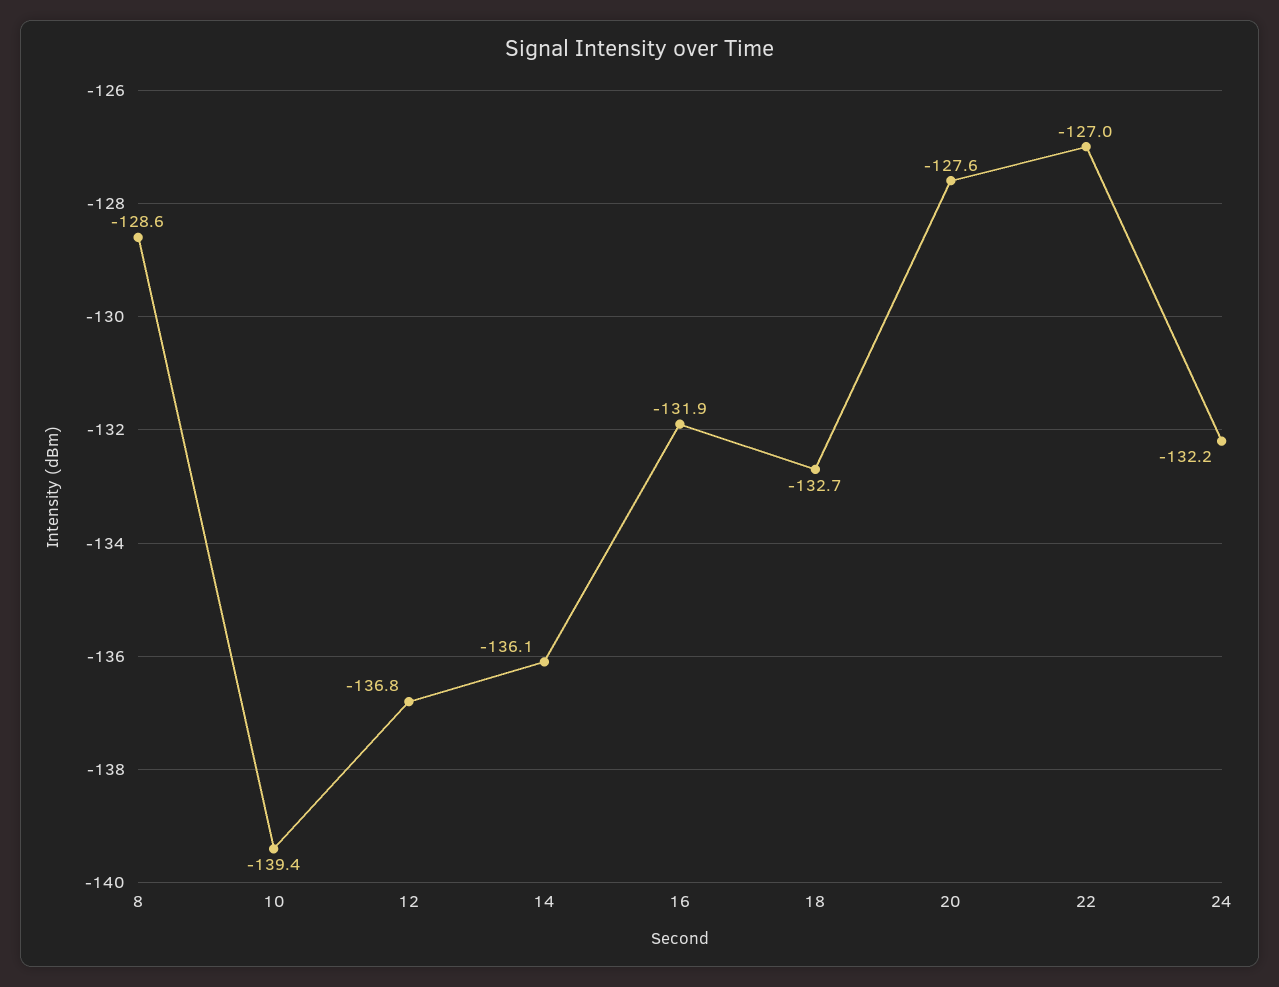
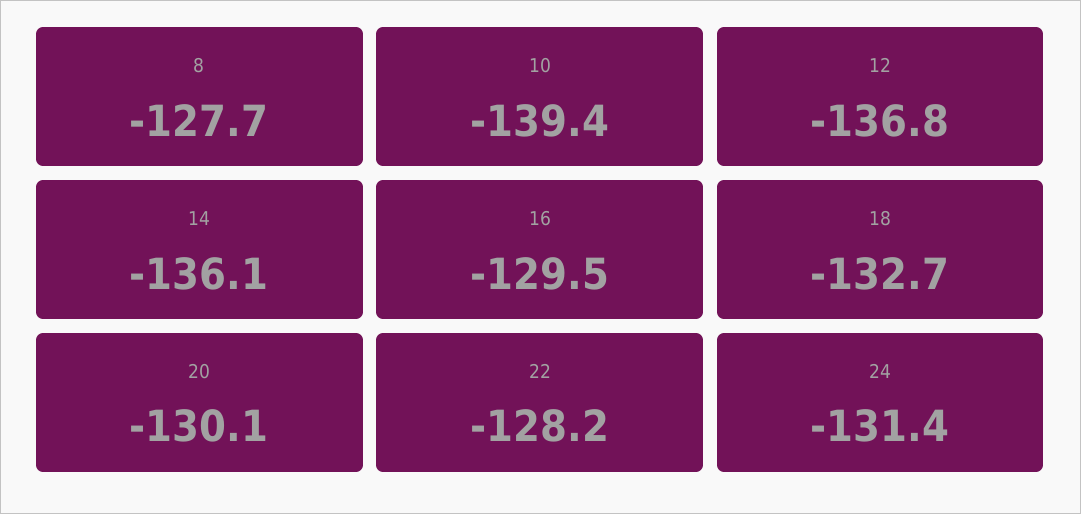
8: -128.6 -> -127.7
16: -131.9 -> -129.5
20: -127.6 -> -130.1
22: -127 -> -128.2
24: -132.2 -> -131.4

